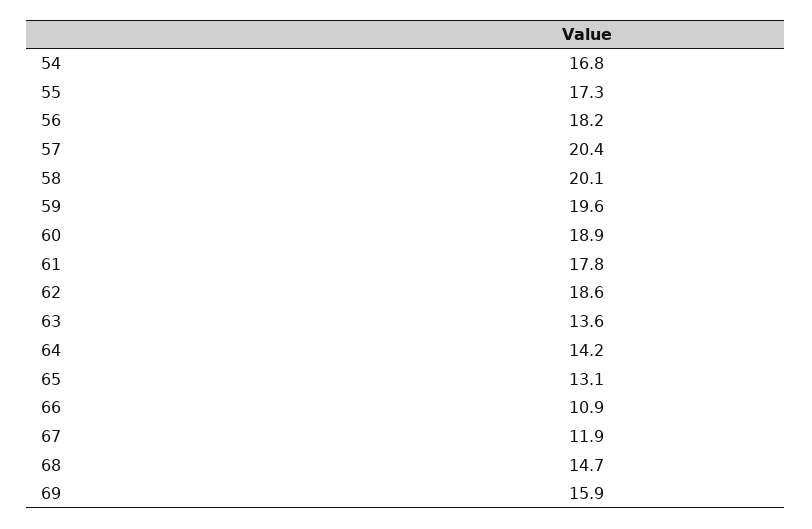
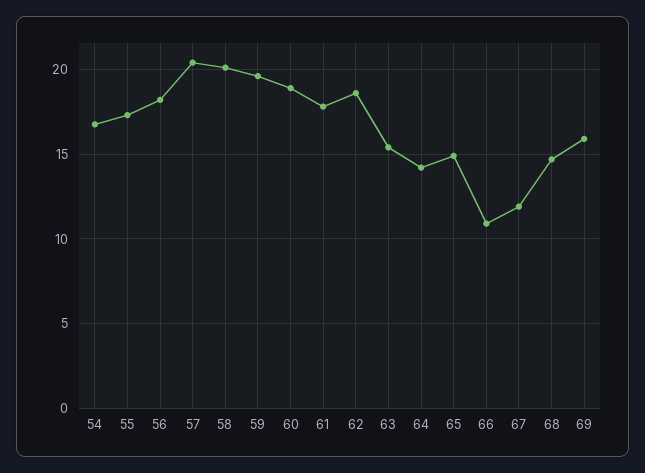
63: 13.6 -> 15.5
65: 13.1 -> 15

